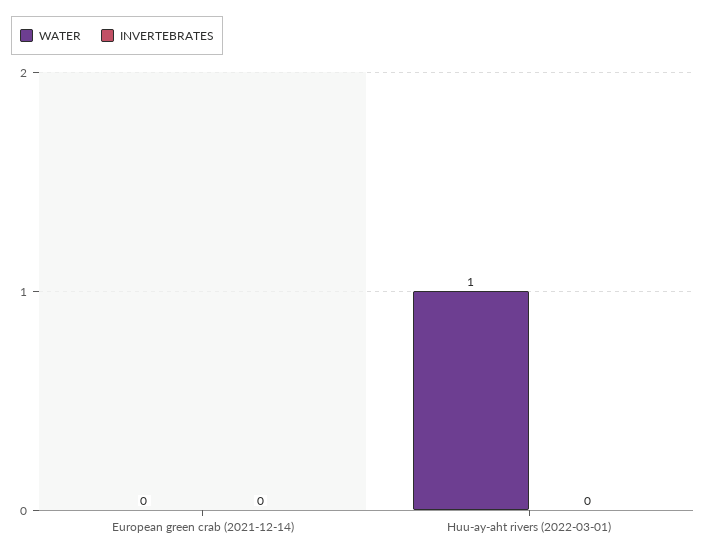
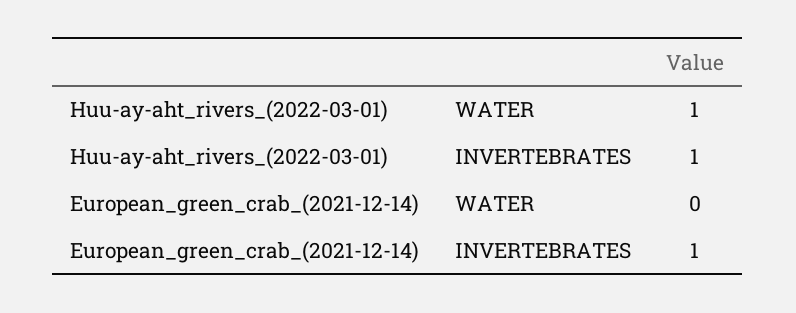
INVERTEBRATES, European green crab (2021-12-14): 0 -> 1
INVERTEBRATES, Huu-ay-aht rivers (2022-03-01): 0 -> 1

